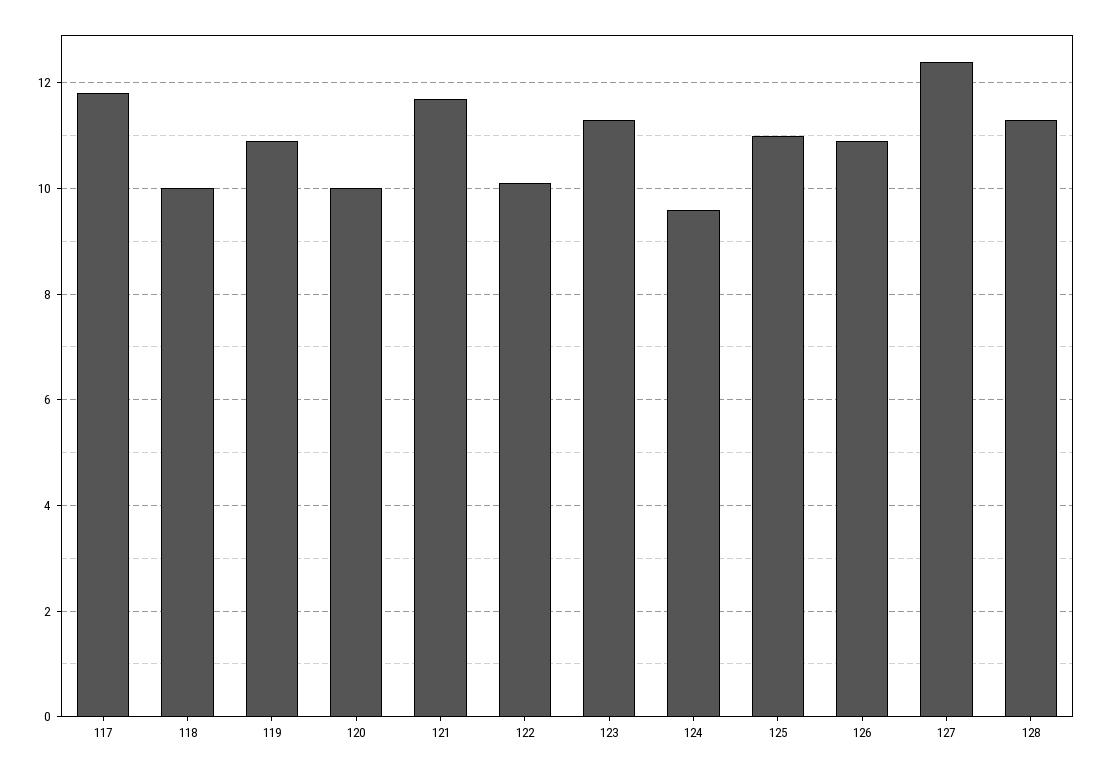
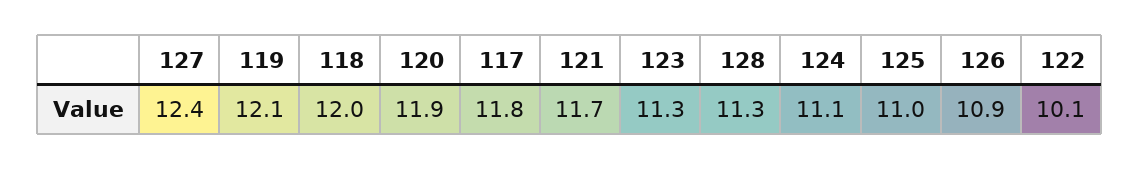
118: 10 -> 12
119: 11 -> 12.1
120: 10 -> 11.9
124: 9.5 -> 11.1

